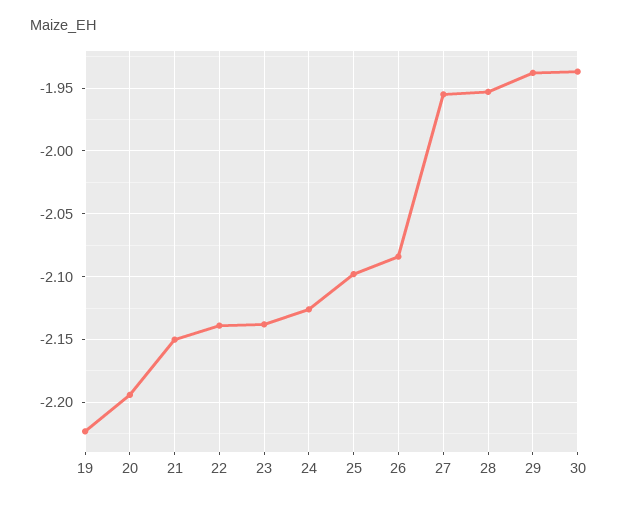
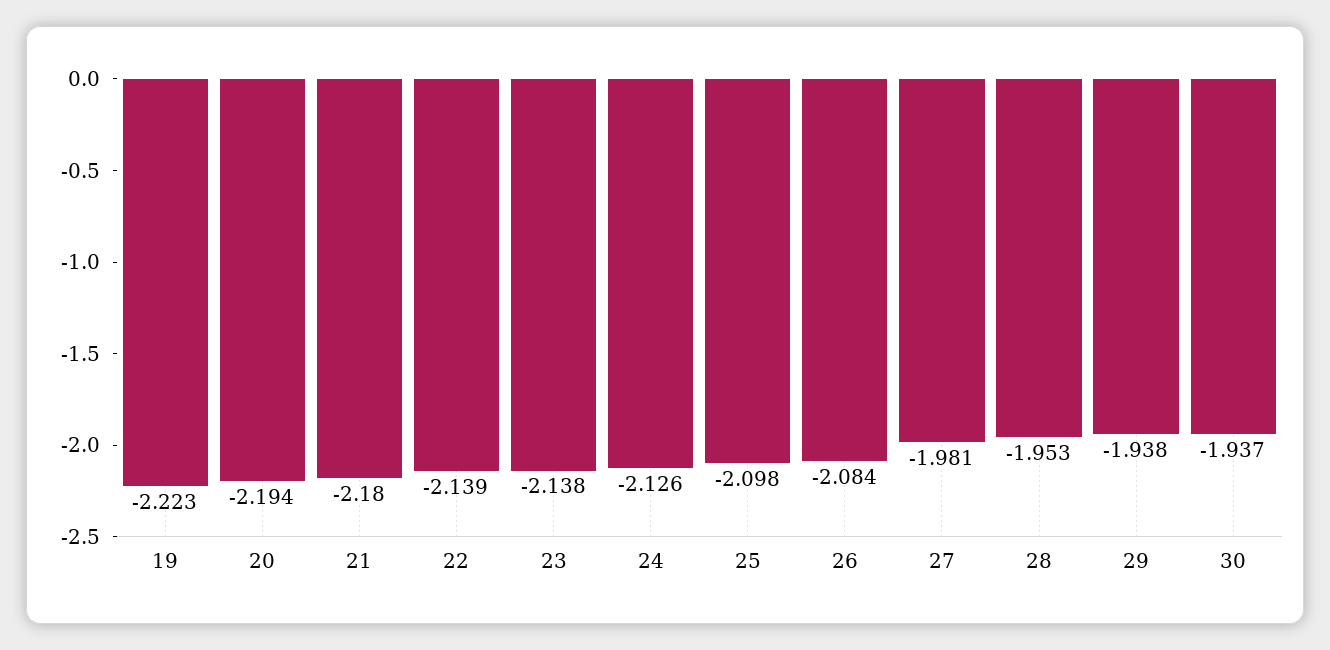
21: -2.15 -> -2.18
27: -1.955 -> -1.981

